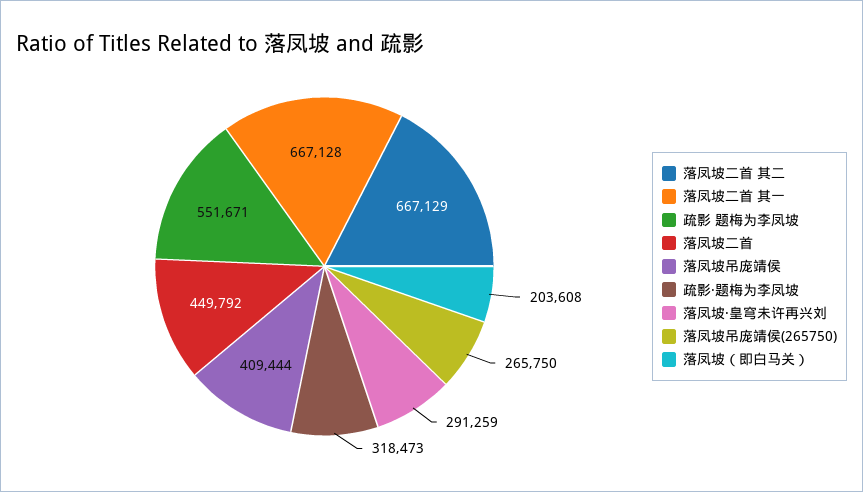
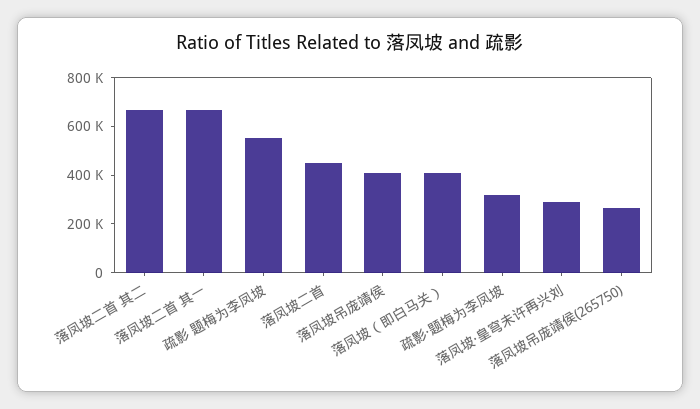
落凤坡（即白马关）: 203608 -> 400000

